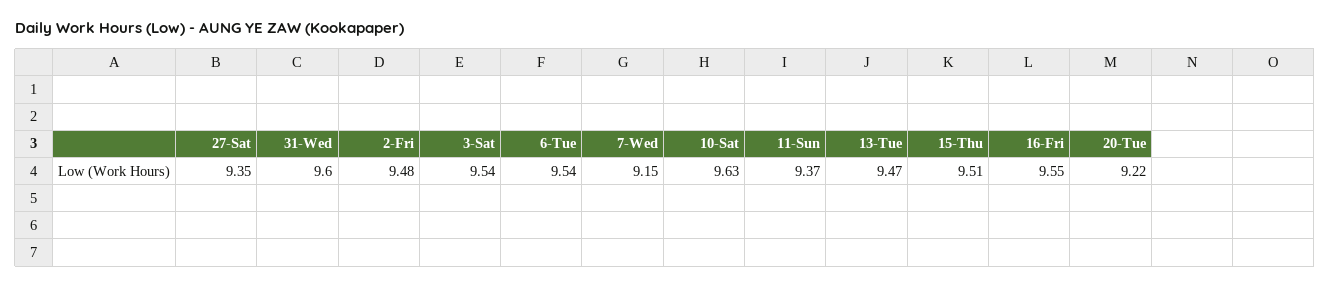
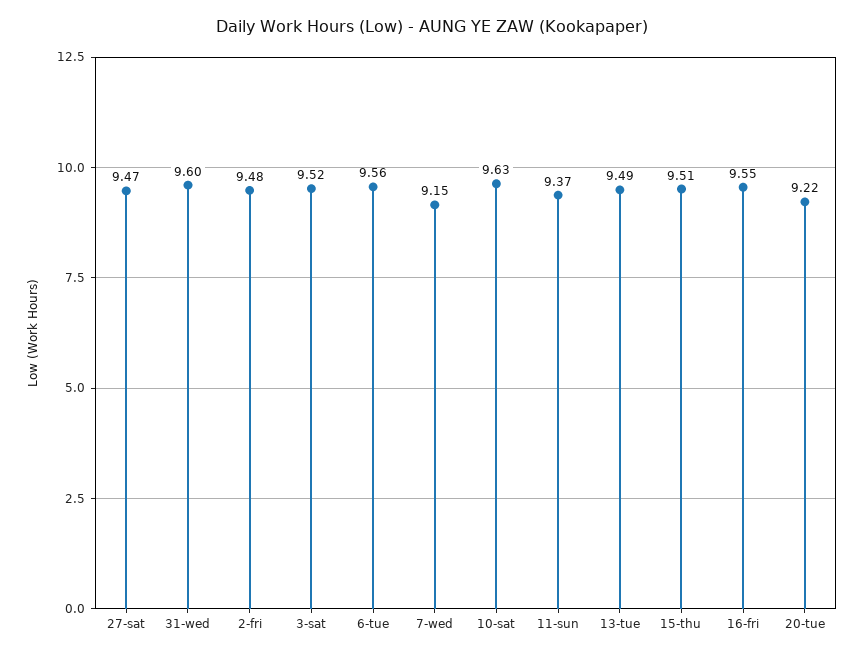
27-Sat: 9.35 -> 9.47
3-Sat: 9.54 -> 9.52
6-Tue: 9.54 -> 9.56
13-Tue: 9.47 -> 9.49

